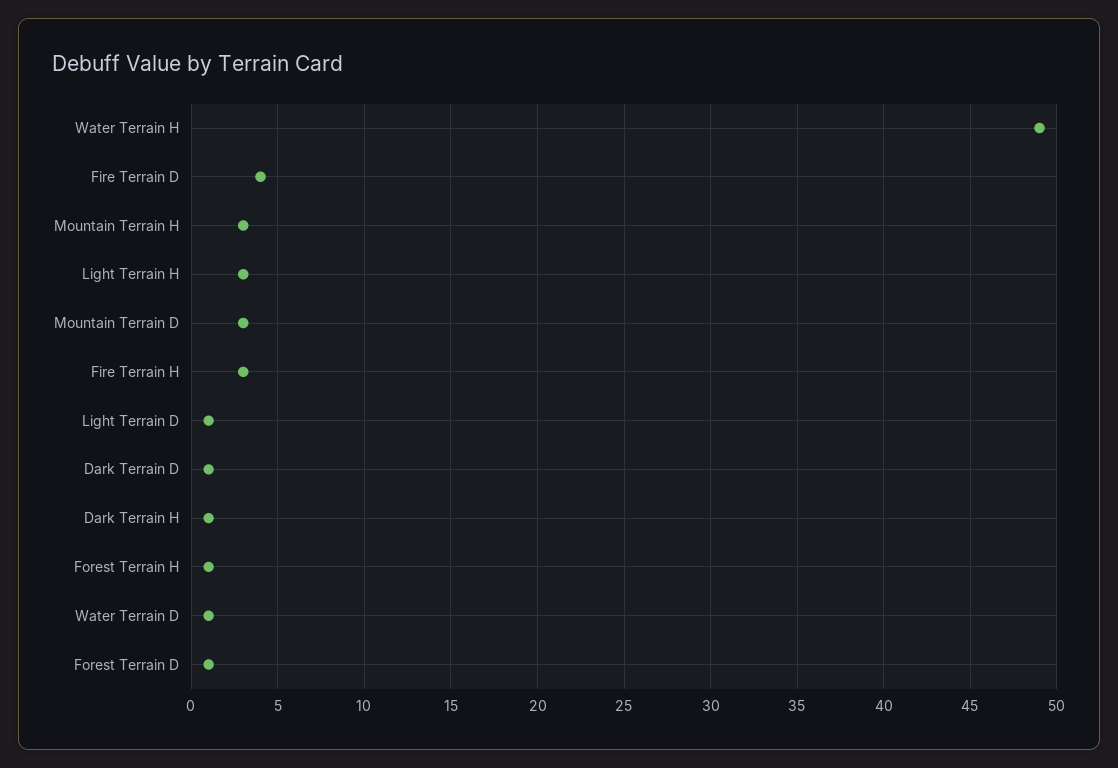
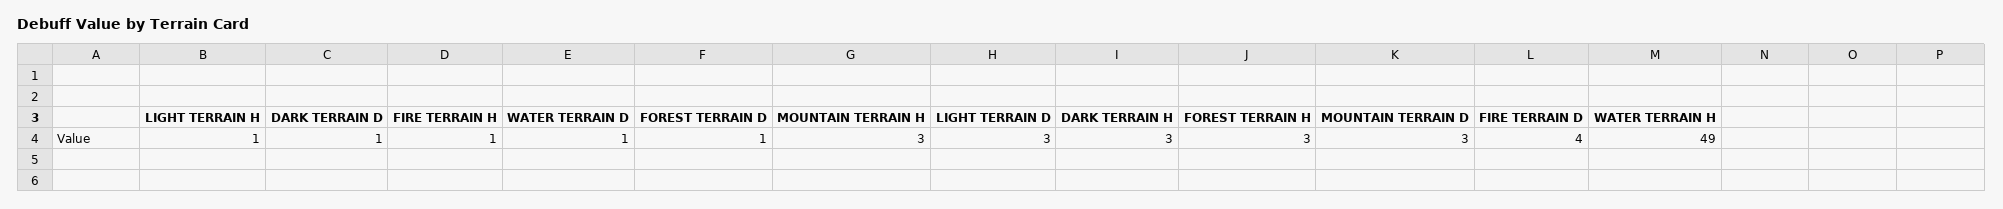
Light Terrain H: 3 -> 1
Fire Terrain H: 3 -> 1
Light Terrain D: 1 -> 3
Dark Terrain H: 1 -> 3
Forest Terrain H: 1 -> 3

